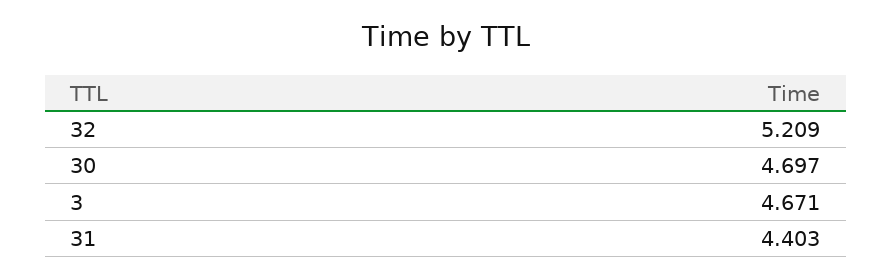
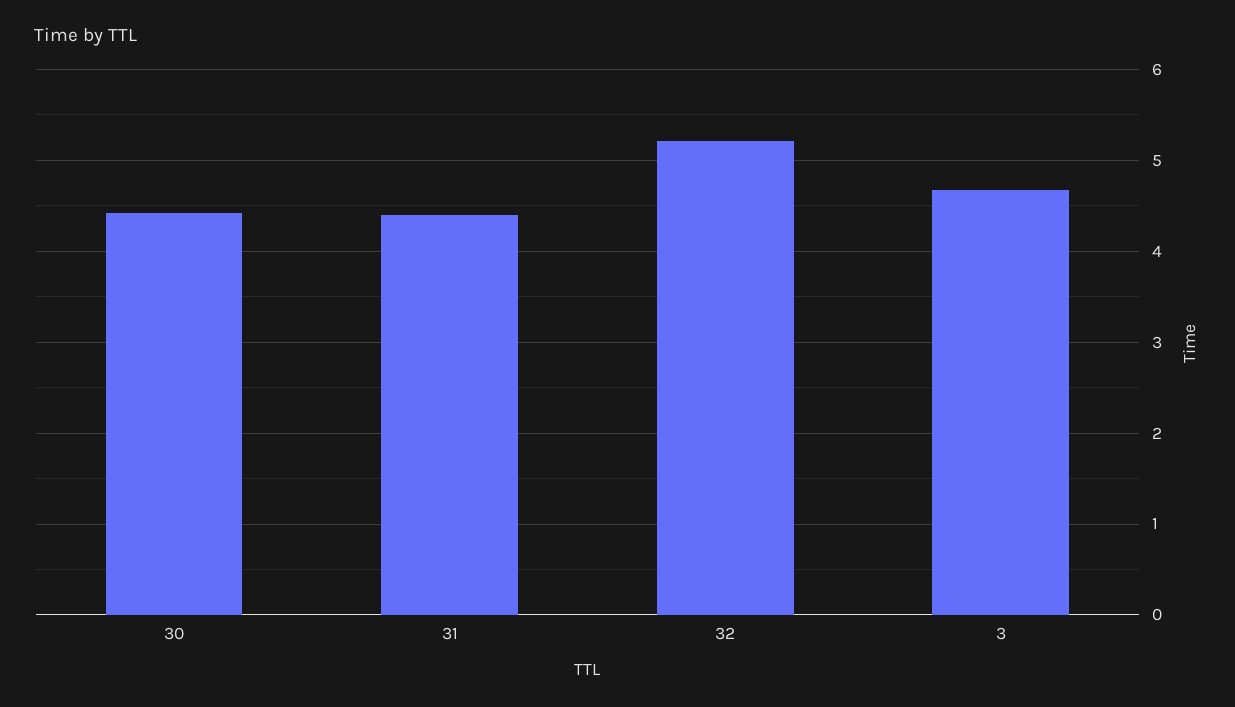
30: 4.697 -> 4.4

